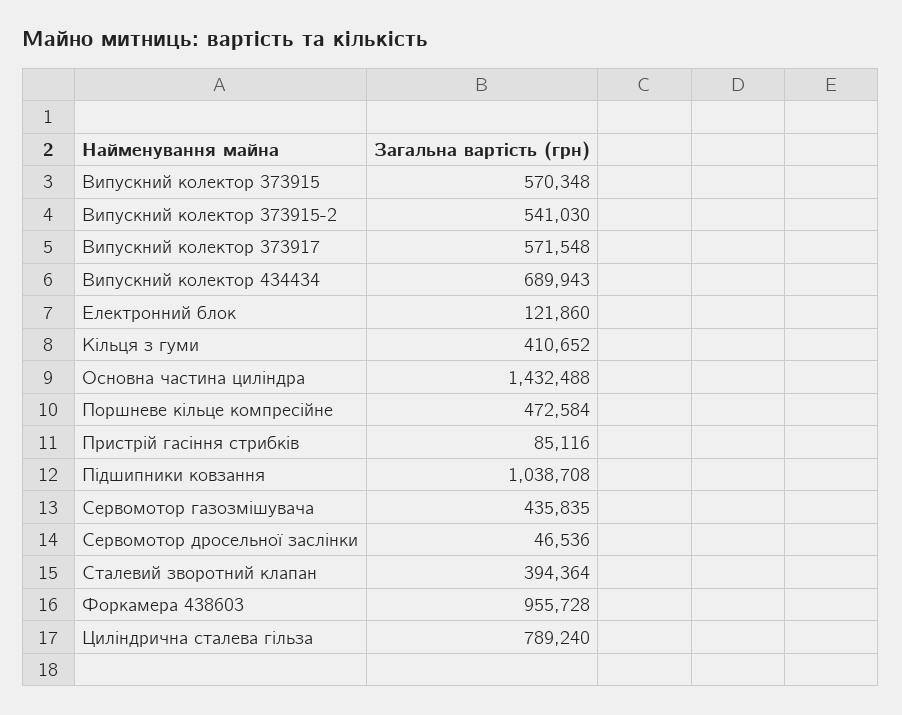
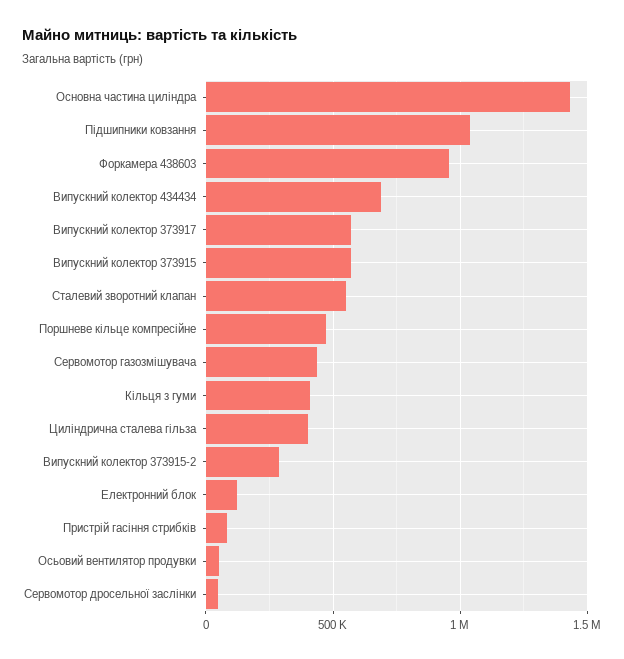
Випускний колектор 373915-2: 541030 -> 300000
Сталевий зворотний клапан: 394364 -> 550000
Циліндрична сталева гільза: 789240 -> 400000
Осьовий вентилятор продувки: none -> 50000

